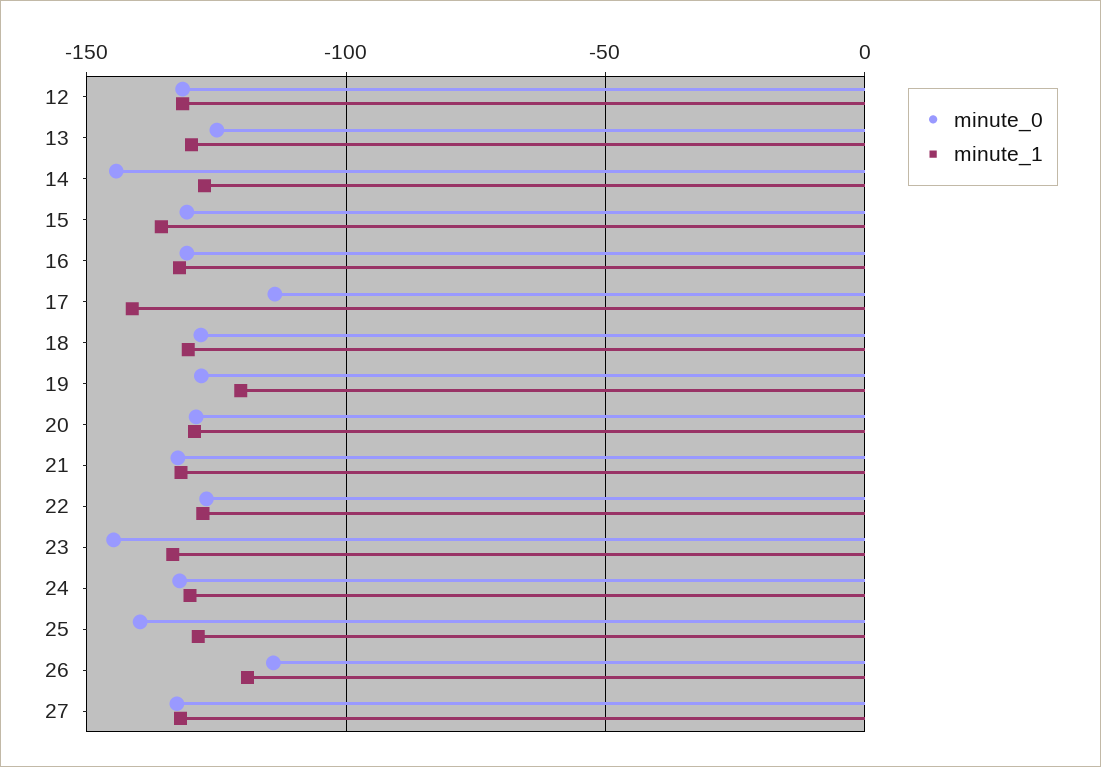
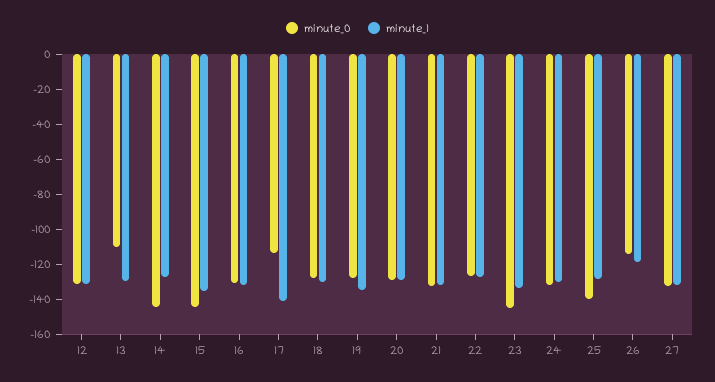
minute_0, 13: -125 -> -110
minute_0, 15: -130 -> -145
minute_1, 19: -120 -> -135

